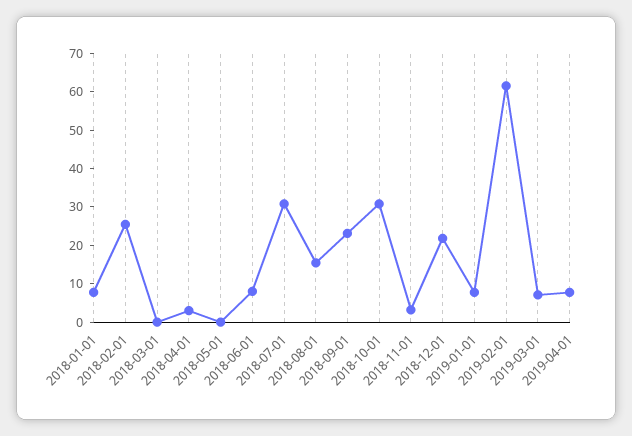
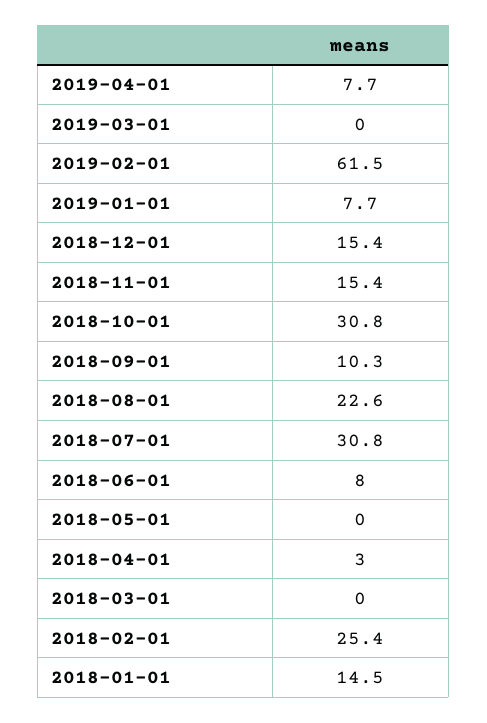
2018-01-01: 7.5 -> 14.5
2018-08-01: 15 -> 22.6
2018-09-01: 22.5 -> 10.3
2018-11-01: 2.5 -> 15.4
2018-12-01: 22.5 -> 15.4
2019-03-01: 7.5 -> 0

